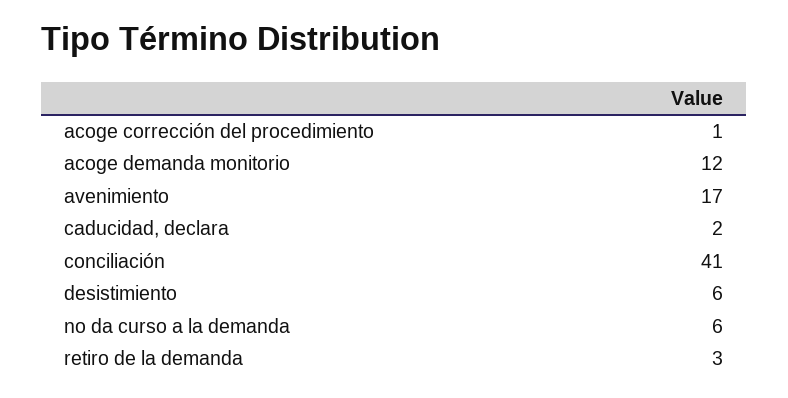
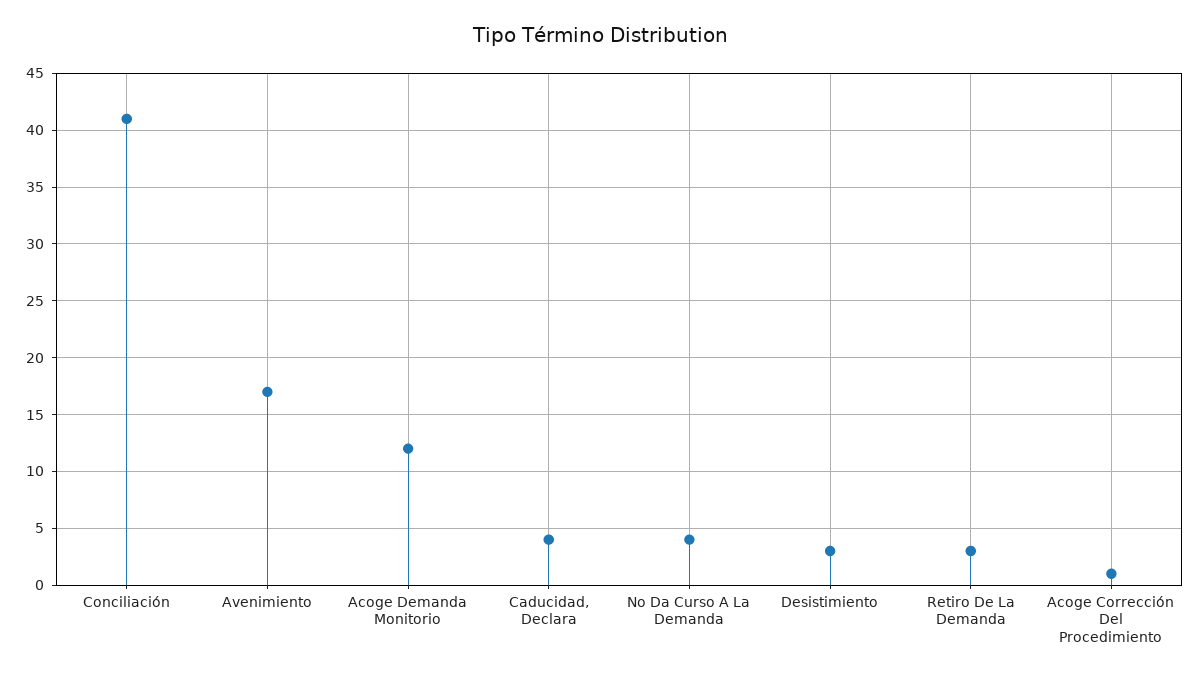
caducidad, declara: 2 -> 4
desistimiento: 6 -> 3
no da curso a la demanda: 6 -> 4

